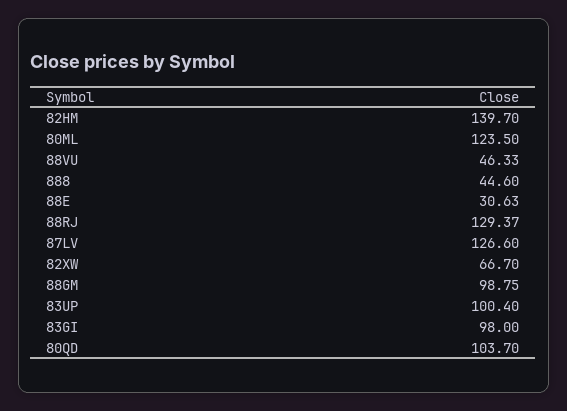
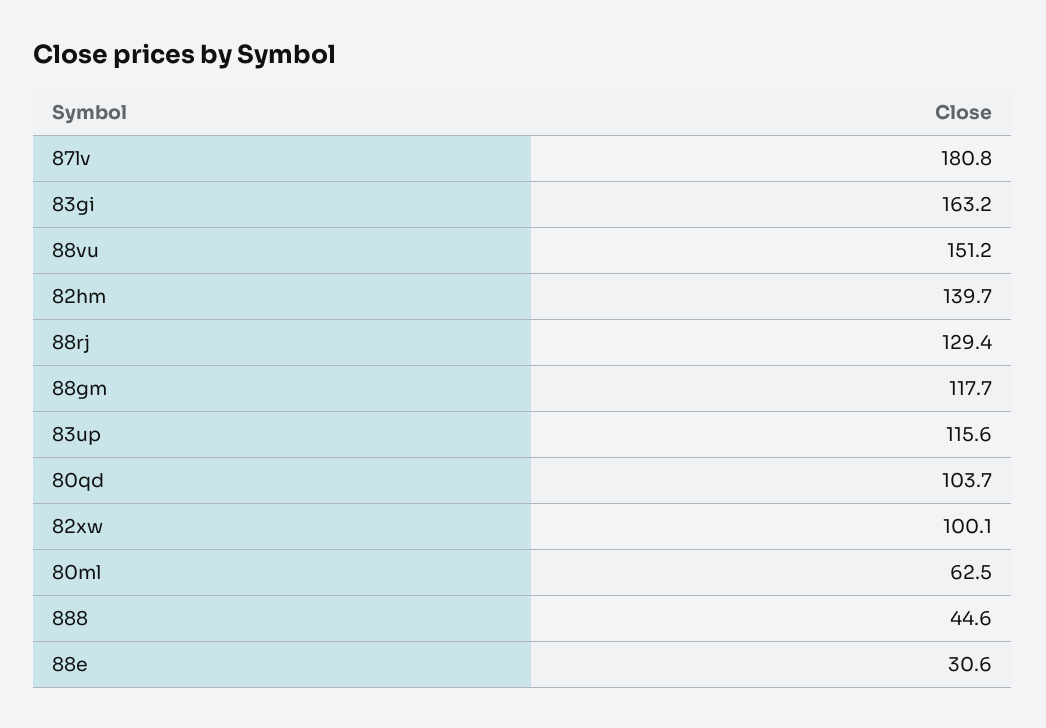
80ML: 123.5 -> 62.5
88VU: 46.33 -> 151.2
87LV: 126.6 -> 180.8
82XW: 66.7 -> 100.1
88GM: 98.75 -> 117.7
83UP: 100.4 -> 115.6
83GI: 98 -> 163.2

